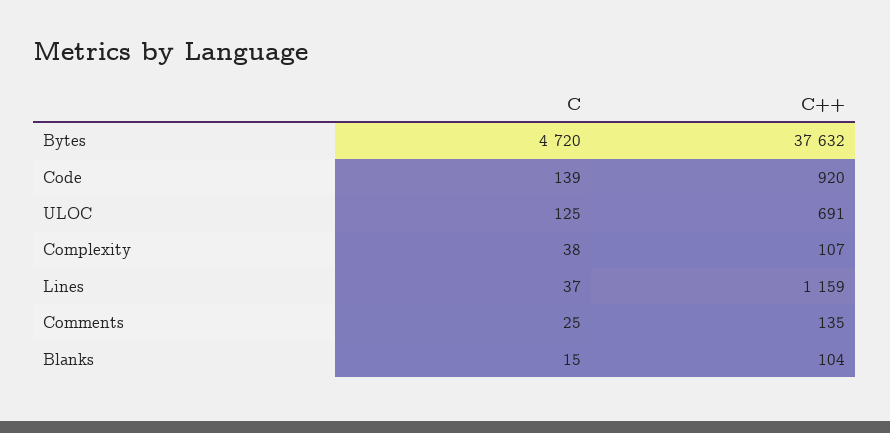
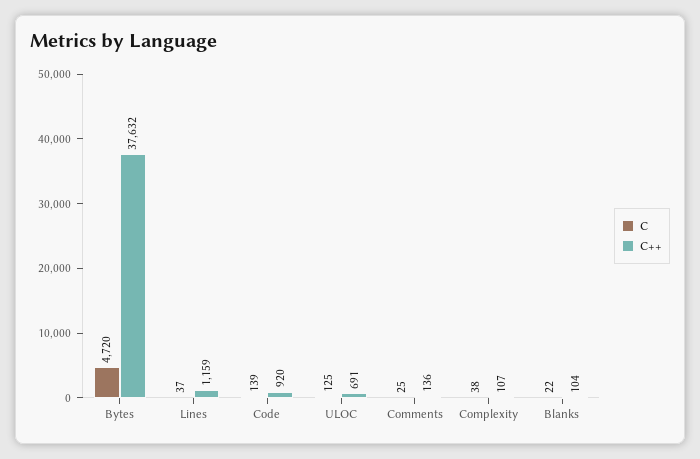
C++, Comments: 135 -> 136
C, Blanks: 15 -> 22

